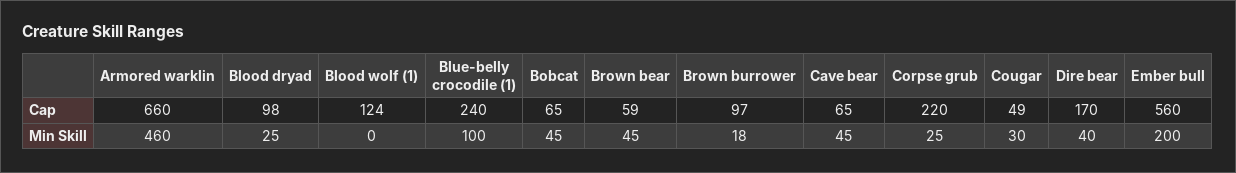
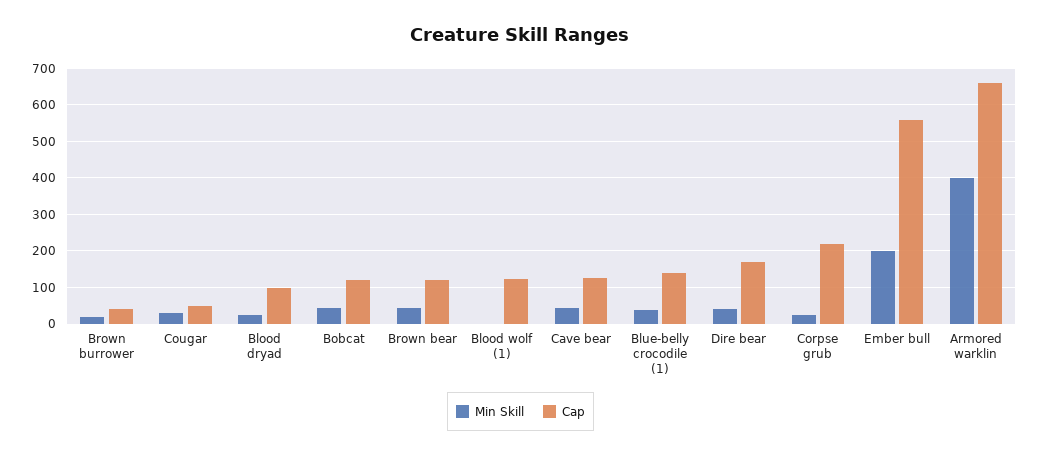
Cap, Blue-belly crocodile (1): 240 -> 140
Cap, Bobcat: 65 -> 120
Cap, Brown bear: 59 -> 120
Cap, Brown burrower: 97 -> 40
Cap, Cave bear: 65 -> 120
Min Skill, Armored warklin: 460 -> 400
Min Skill, Blue-belly crocodile (1): 100 -> 40

